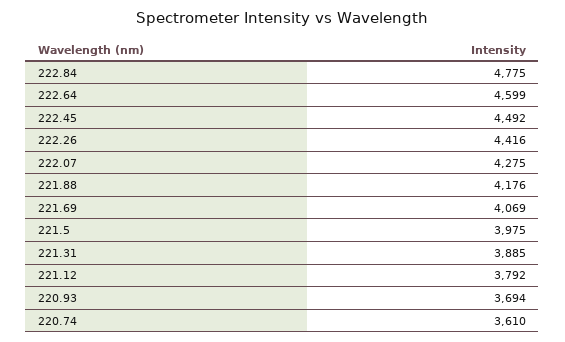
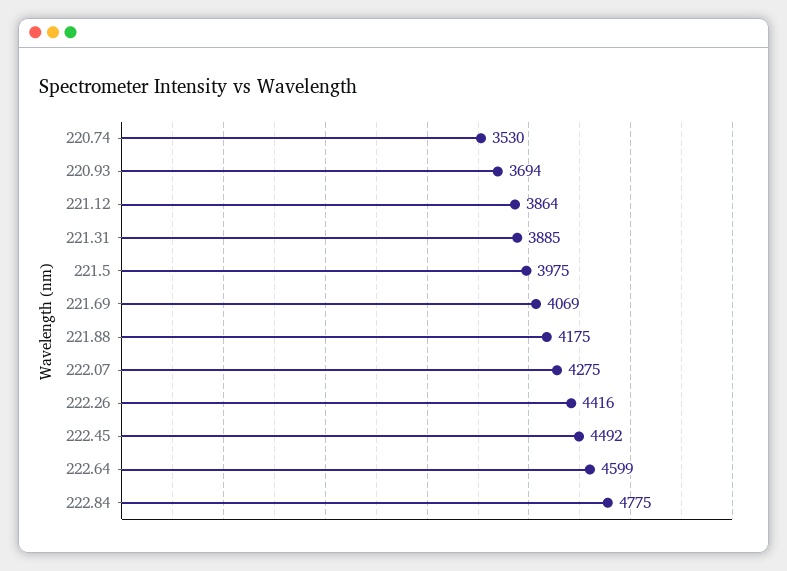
221.88: 4176 -> 4175
221.12: 3792 -> 3864
220.74: 3610 -> 3530

